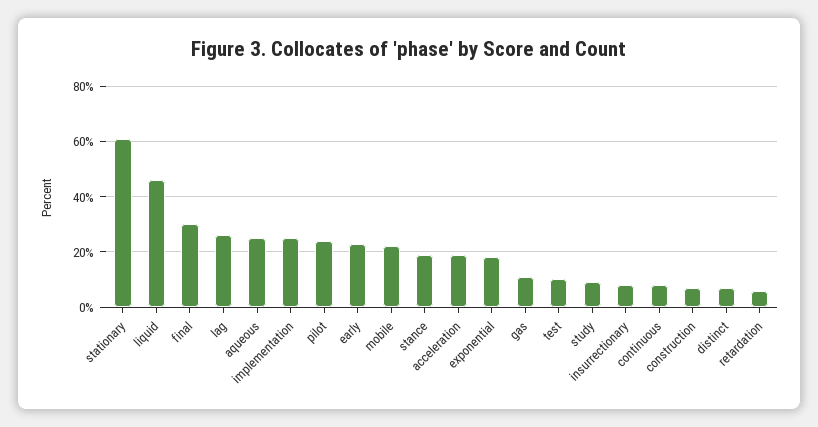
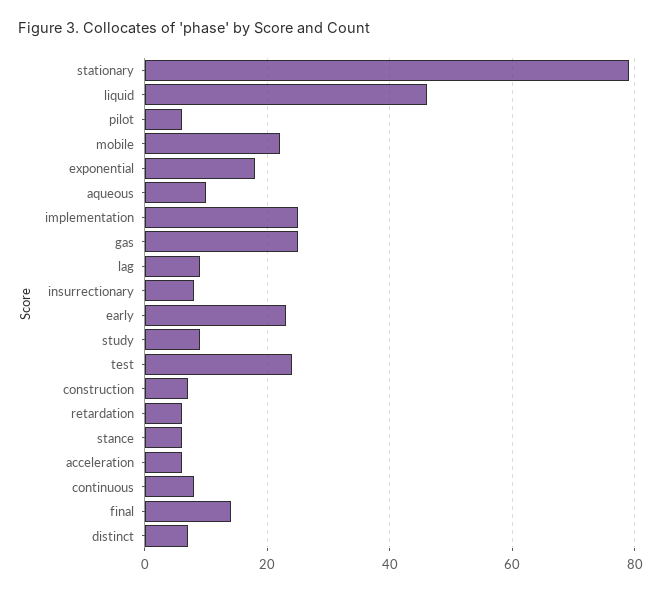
stationary: 60 -> 80
final: 30 -> 15
lag: 25 -> 10
aqueous: 25 -> 10
pilot: 25 -> 5
stance: 20 -> 5
acceleration: 20 -> 5
gas: 10 -> 25
test: 10 -> 25

